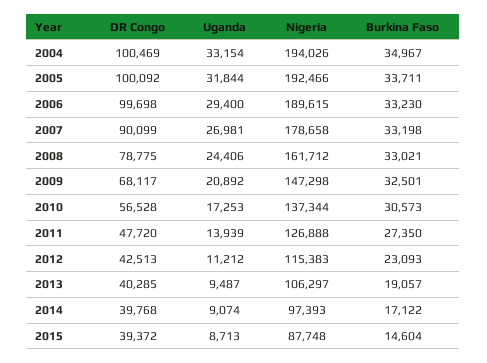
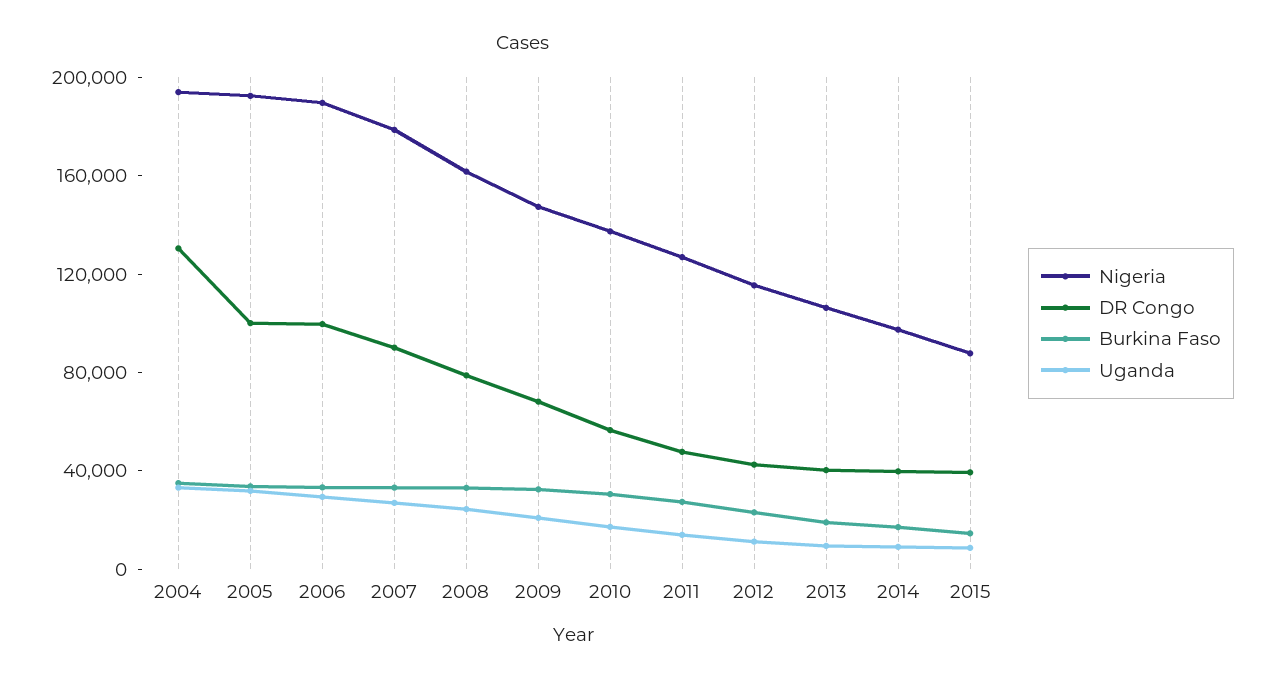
DR Congo, 2004: 100469 -> 130000

